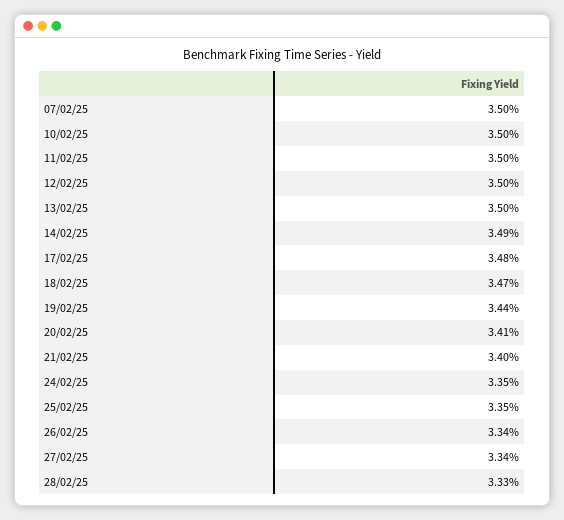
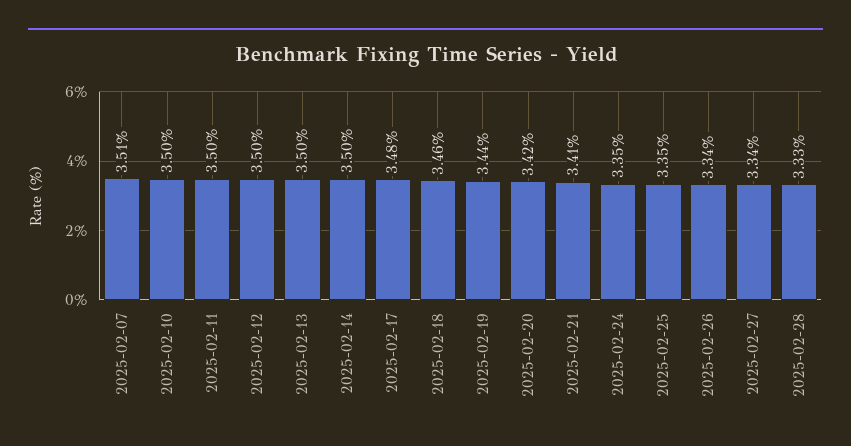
07/02/25: 3.5 -> 3.51
14/02/25: 3.49 -> 3.5
18/02/25: 3.47 -> 3.46
20/02/25: 3.41 -> 3.42
21/02/25: 3.4 -> 3.41

